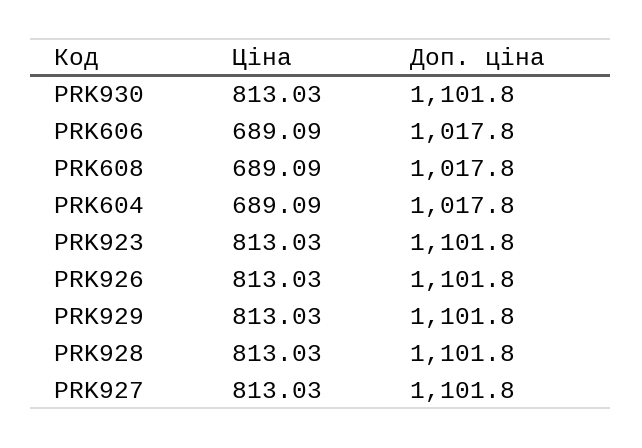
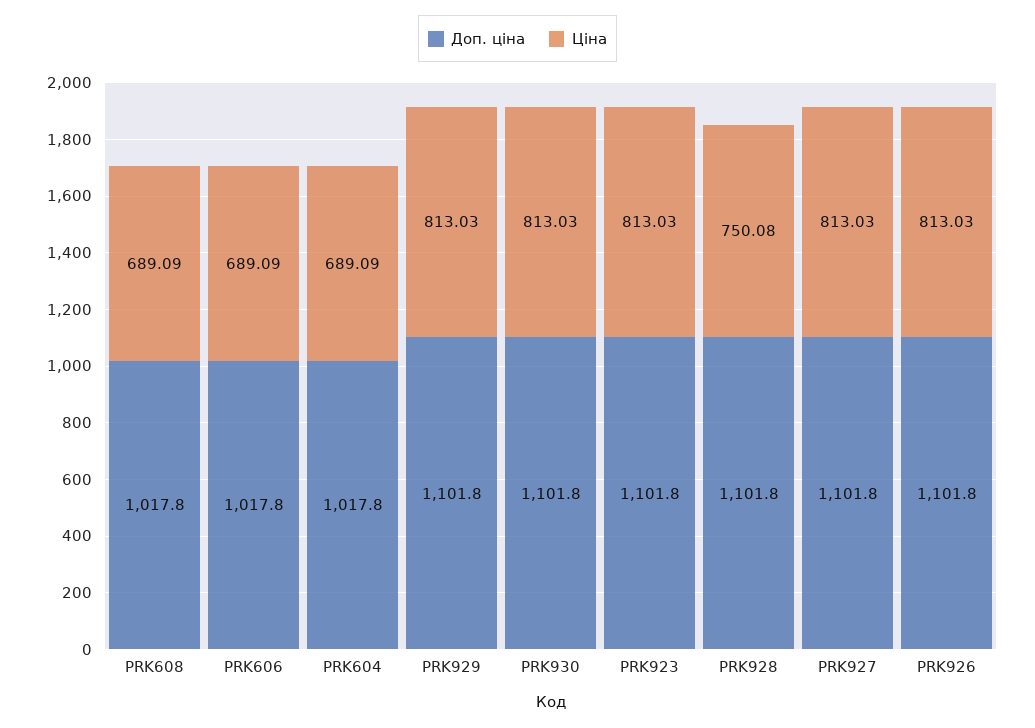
Ціна, PRK928: 813.03 -> 750.08

